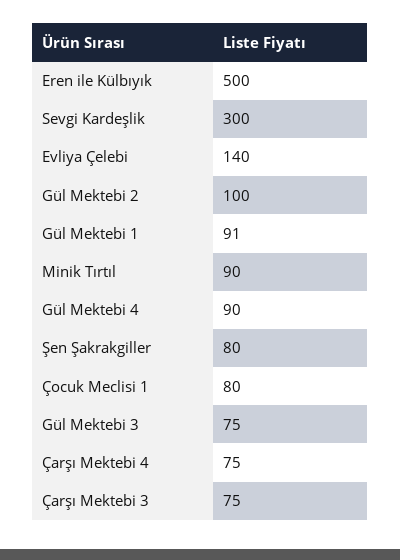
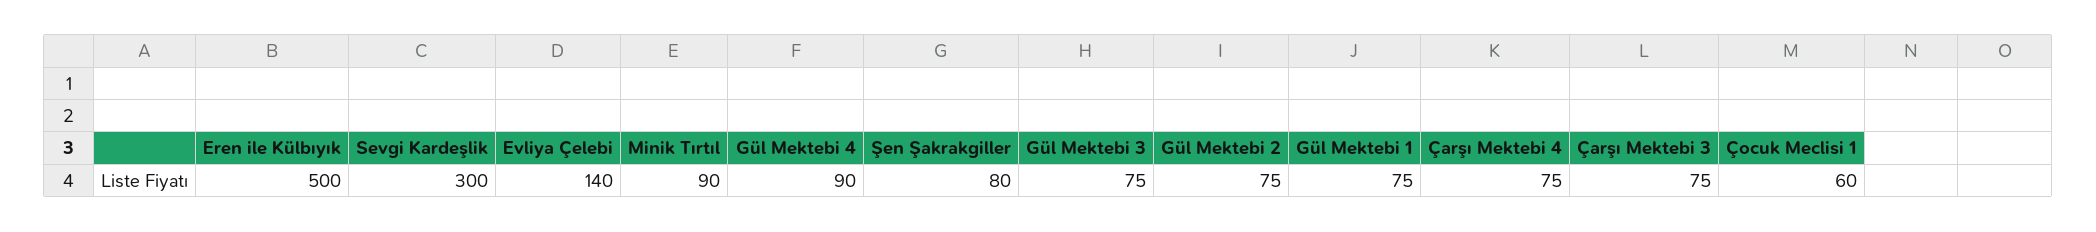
Gül Mektebi 2: 100 -> 75
Gül Mektebi 1: 91 -> 75
Çocuk Meclisi 1: 80 -> 60

